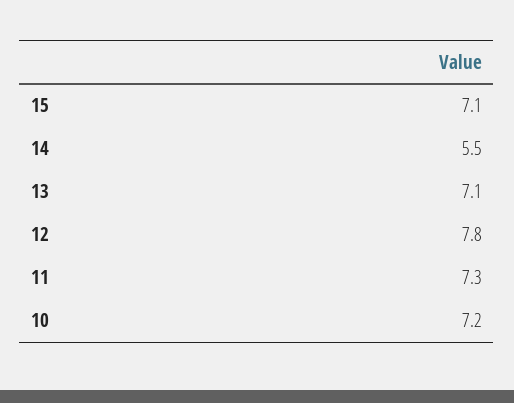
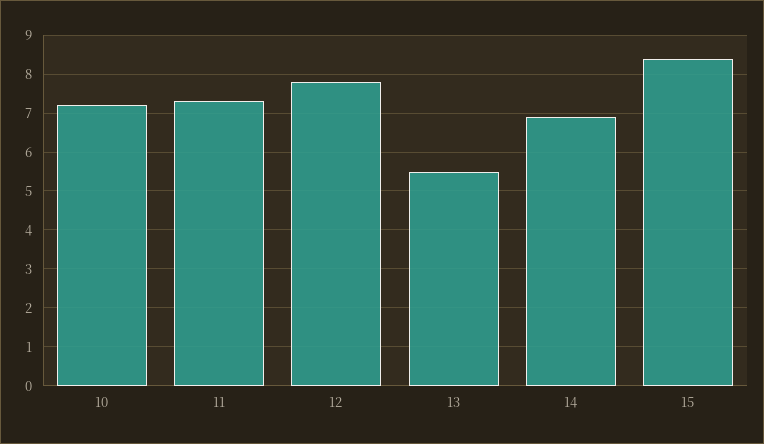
15: 7.1 -> 8.5
14: 5.5 -> 7
13: 7.1 -> 5.5

